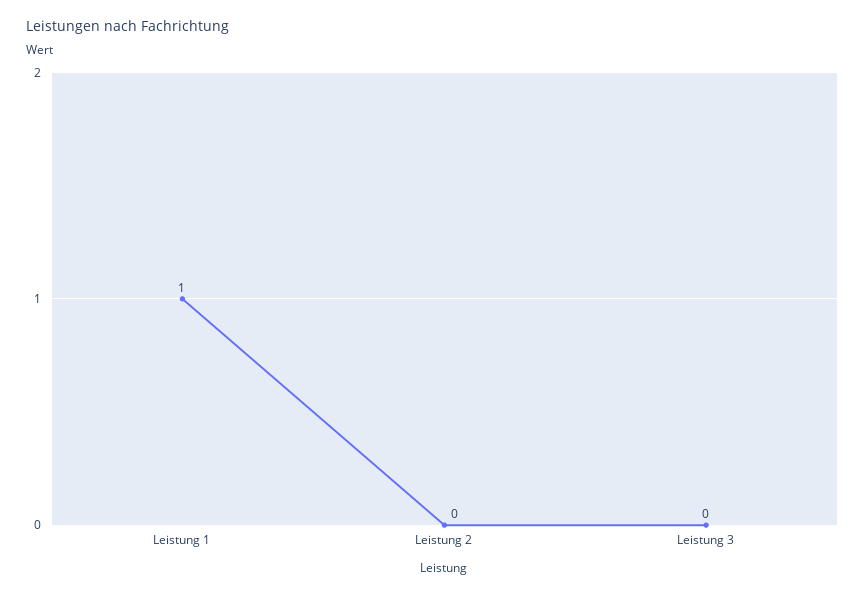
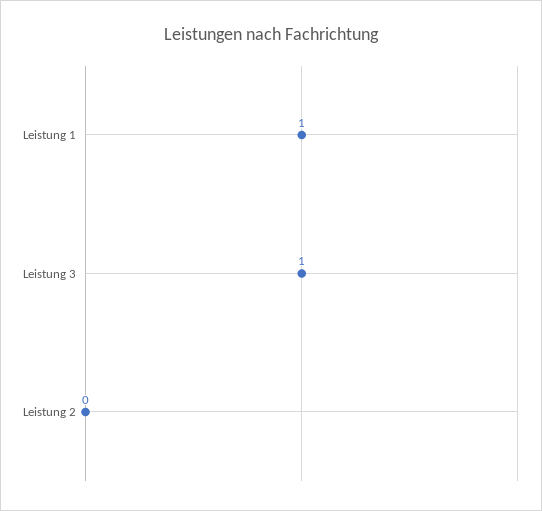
Leistung 3: 0 -> 1

